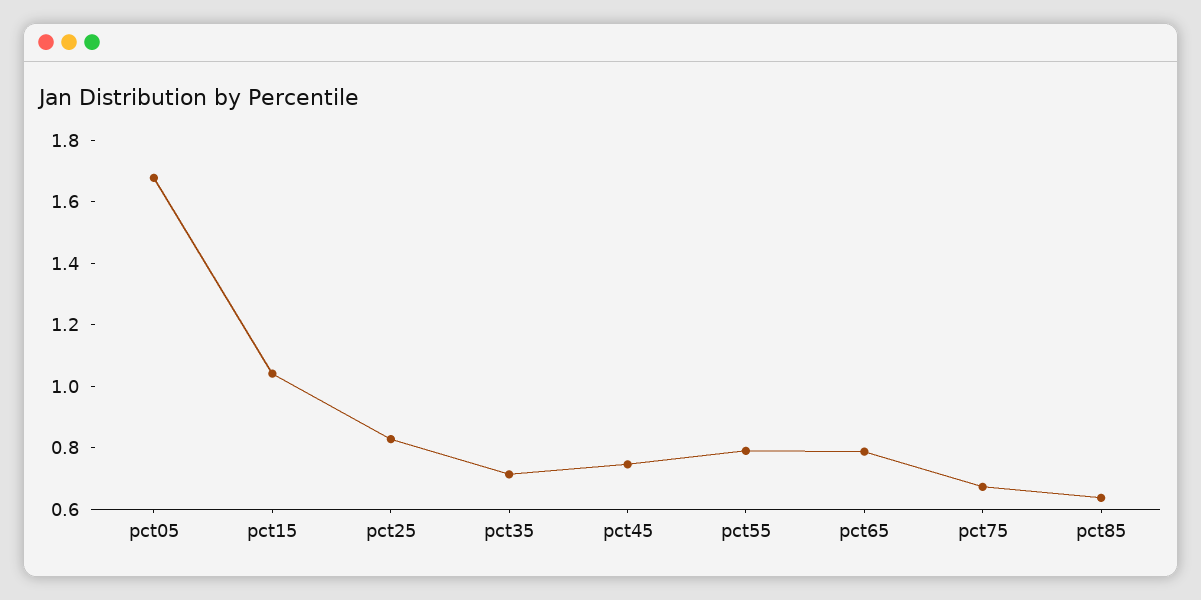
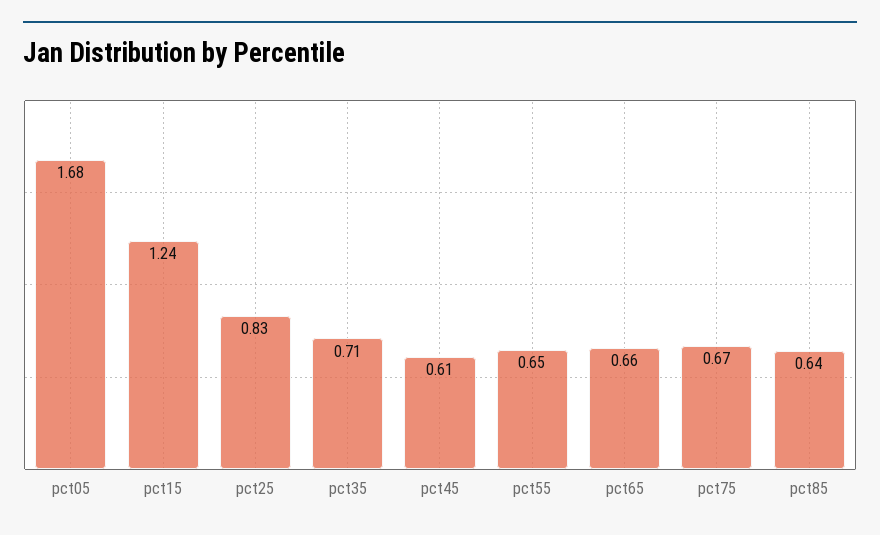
pct15: 1.05 -> 1.24
pct45: 0.75 -> 0.61
pct55: 0.8 -> 0.65
pct65: 0.8 -> 0.66

